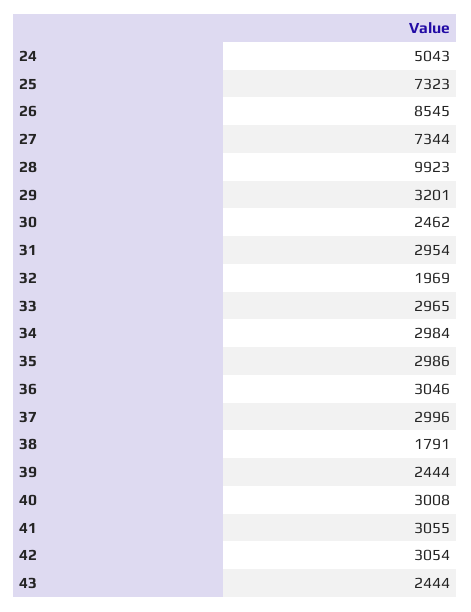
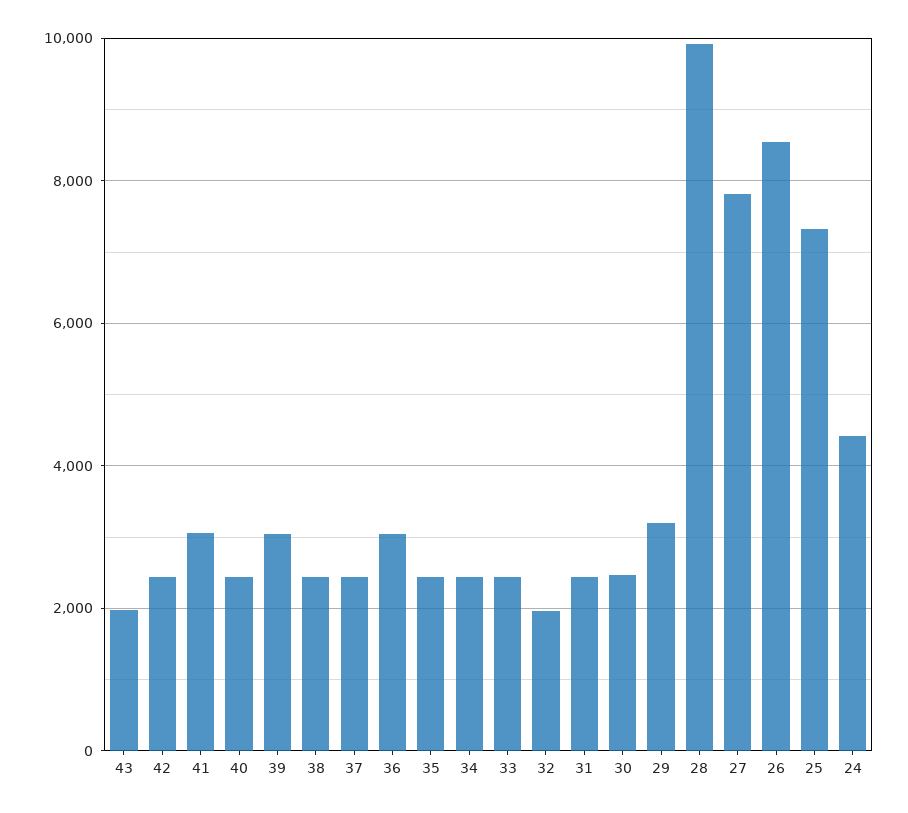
24: 5043 -> 4400
27: 7344 -> 7800
31: 2954 -> 2400
33: 2965 -> 2400
34: 2984 -> 2400
35: 2986 -> 2400
37: 2996 -> 2400
38: 1791 -> 2400
39: 2444 -> 3000
40: 3008 -> 2400
42: 3054 -> 2400
43: 2444 -> 2000

